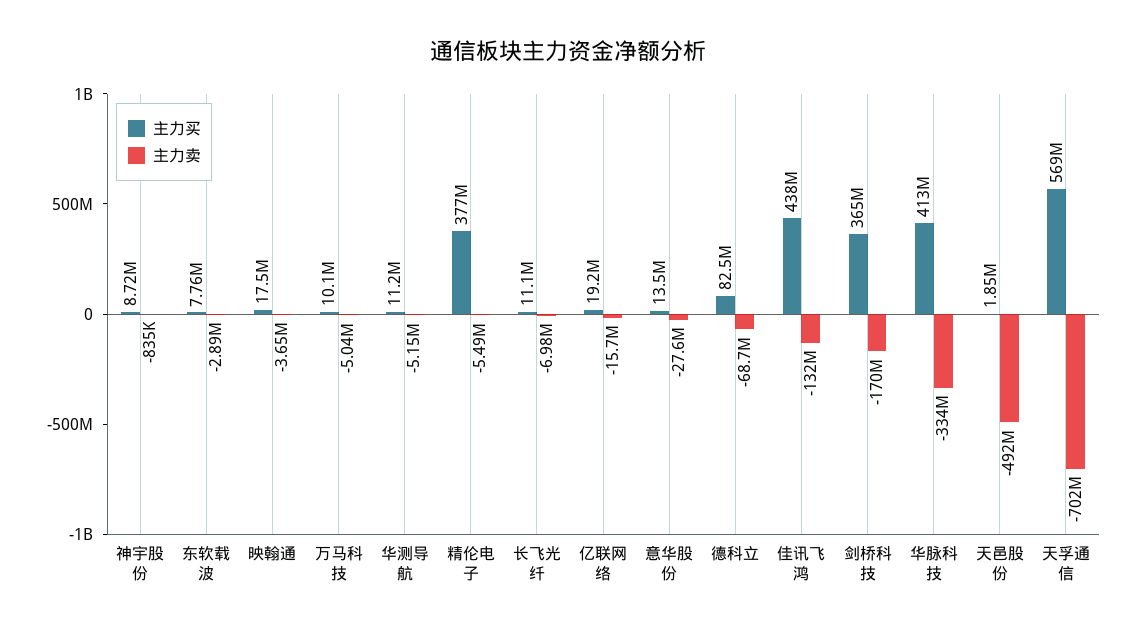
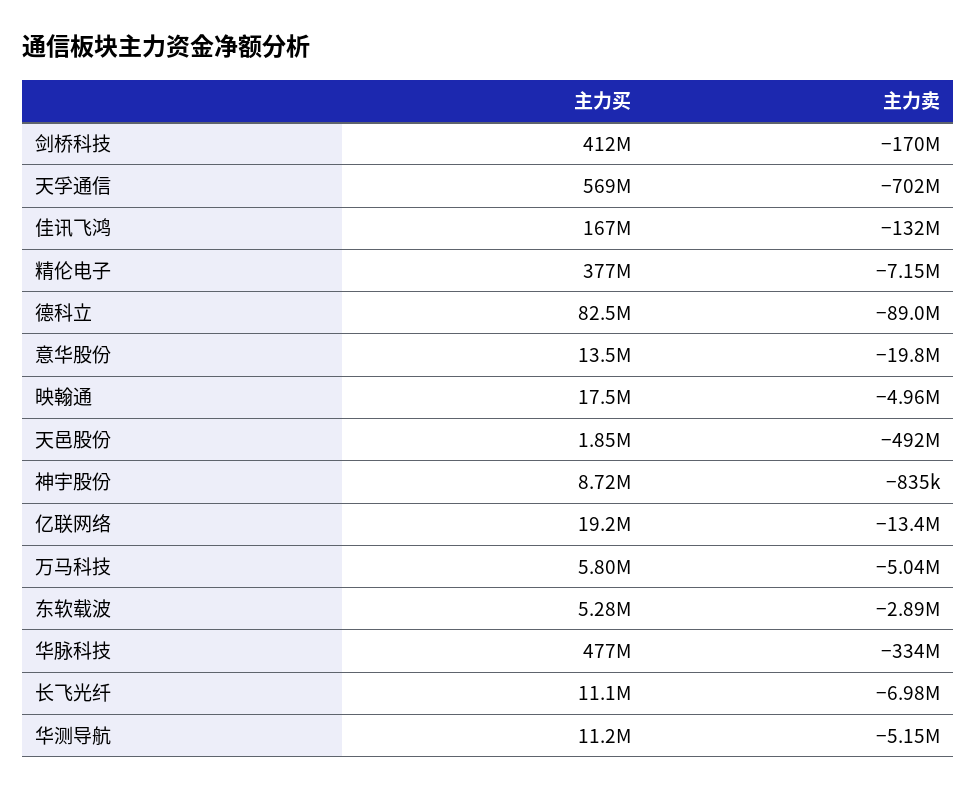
主力买, 东软载波: 7760000 -> 5280000
主力卖, 映翰通: -3650000 -> -4960000
主力买, 万马科技: 10100000 -> 5800000
主力卖, 精伦电子: -5490000 -> -7150000
主力卖, 亿联网络: -15700000 -> -13400000
主力卖, 意华股份: -27600000 -> -19800000
主力卖, 德科立: -68700000 -> -89000000
主力买, 佳讯飞鸿: 438000000 -> 167000000
主力买, 剑桥科技: 365000000 -> 412000000
主力买, 华脉科技: 413000000 -> 477000000

